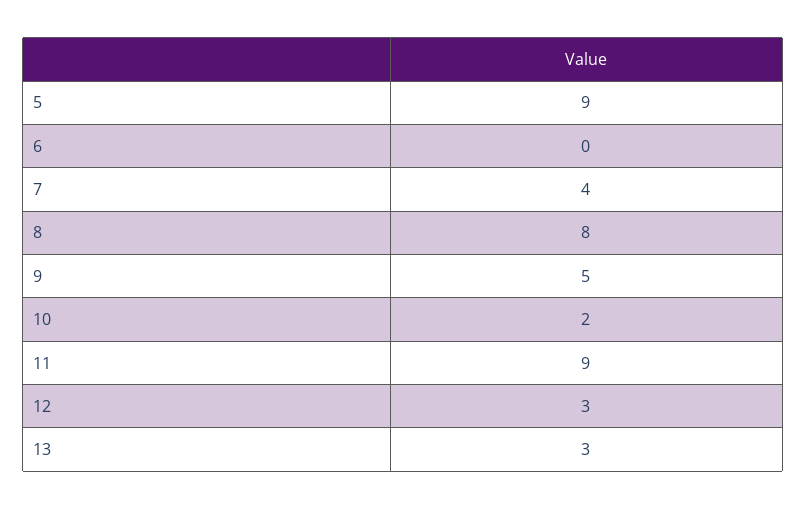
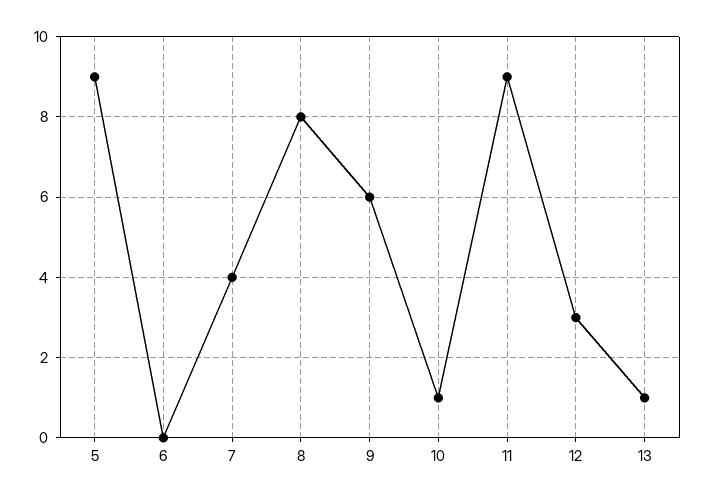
9: 5 -> 6
10: 2 -> 1
13: 3 -> 1

